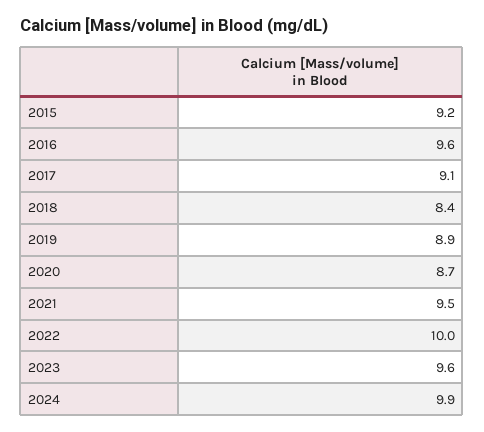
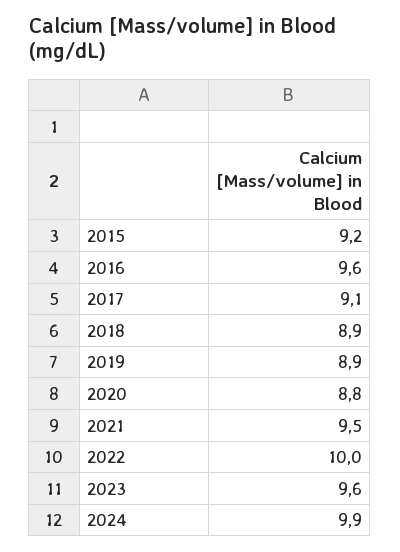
2018: 8.4 -> 8.9
2020: 8.7 -> 8.8

